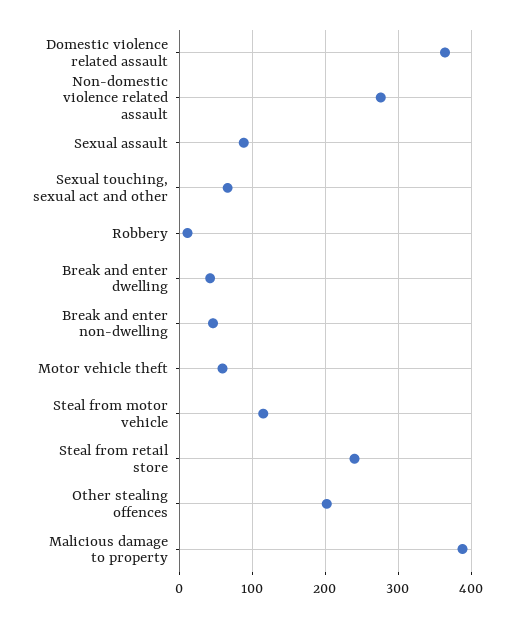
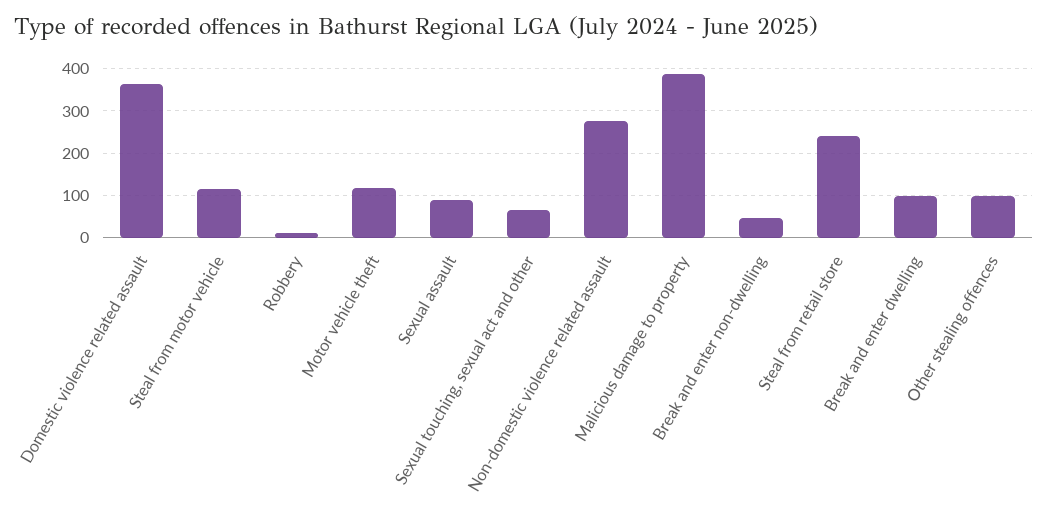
Break and enter dwelling: 40 -> 100
Motor vehicle theft: 60 -> 120
Other stealing offences: 200 -> 100

